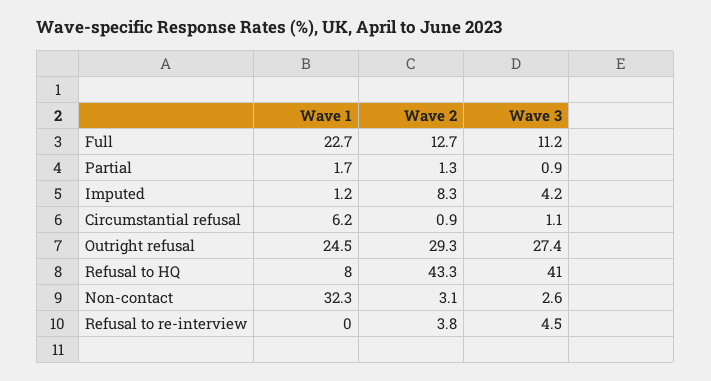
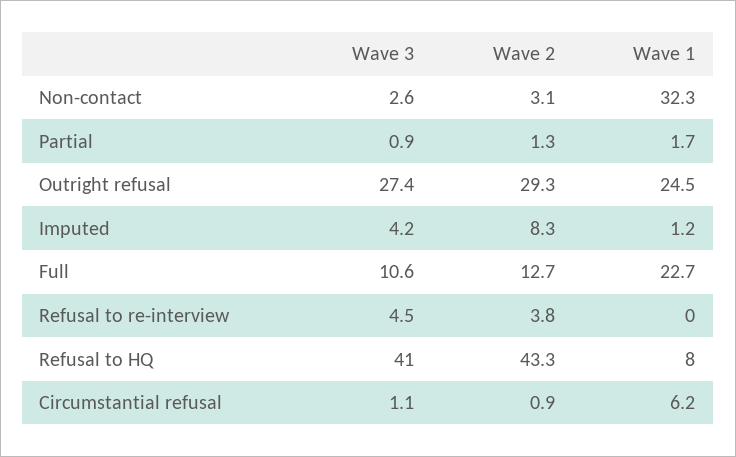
Wave 3, Full: 11.2 -> 10.6

